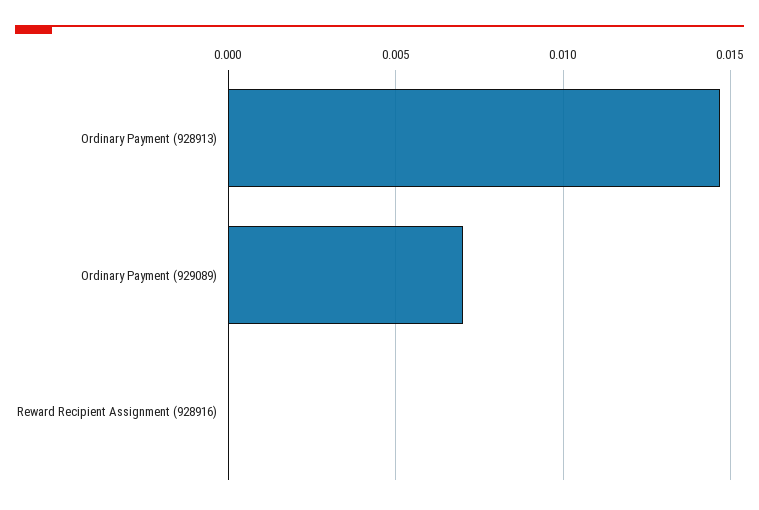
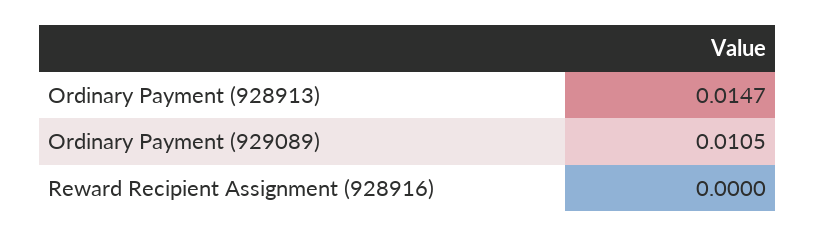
Ordinary Payment (929089): 0.007 -> 0.0105

